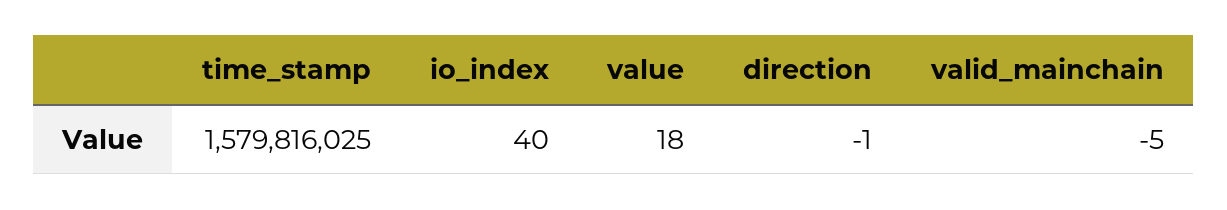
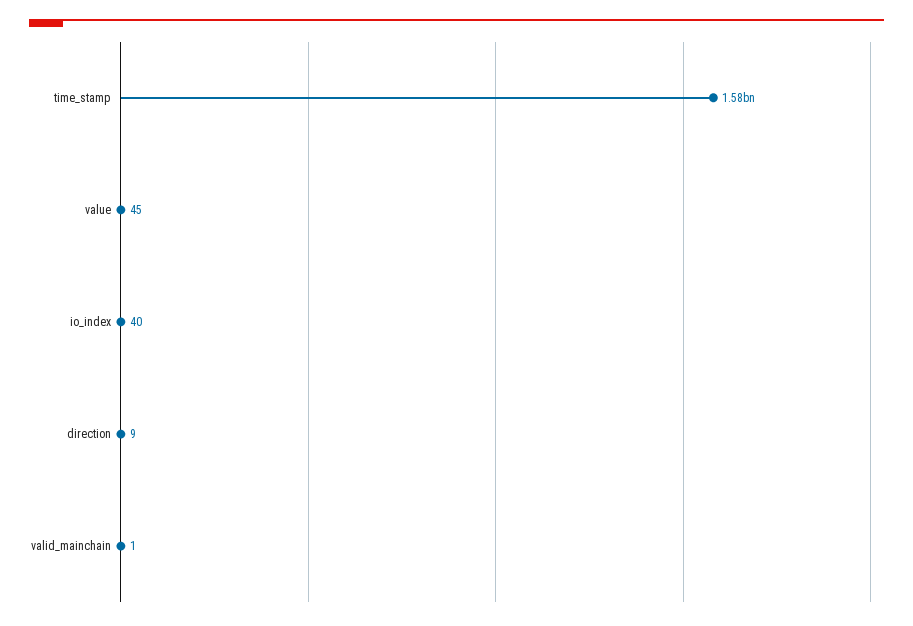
value: 18 -> 45
direction: -1 -> 9
valid_mainchain: -5 -> 1

